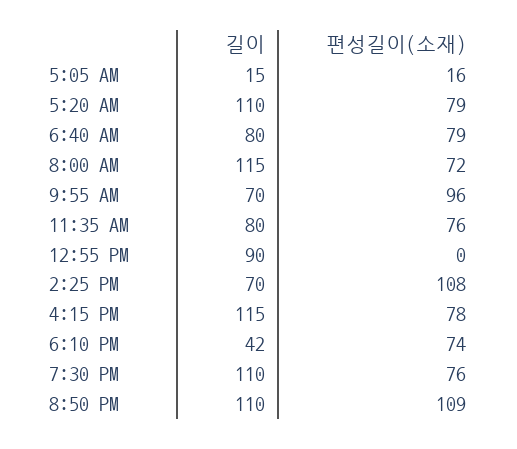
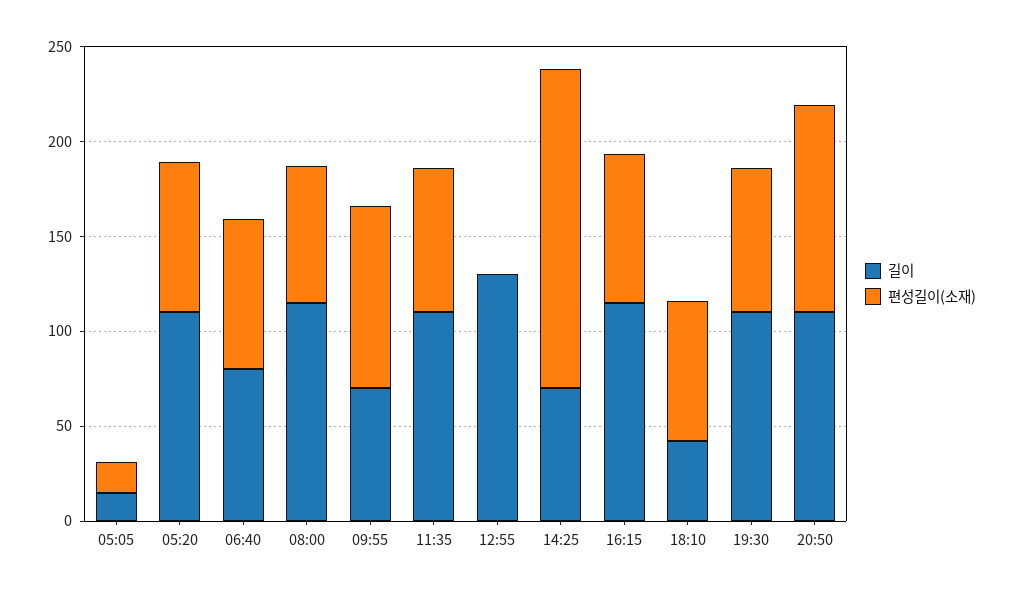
길이, 11:35 AM: 80 -> 110
길이, 12:55 PM: 90 -> 130
편성길이(소재), 2:25 PM: 108 -> 170

